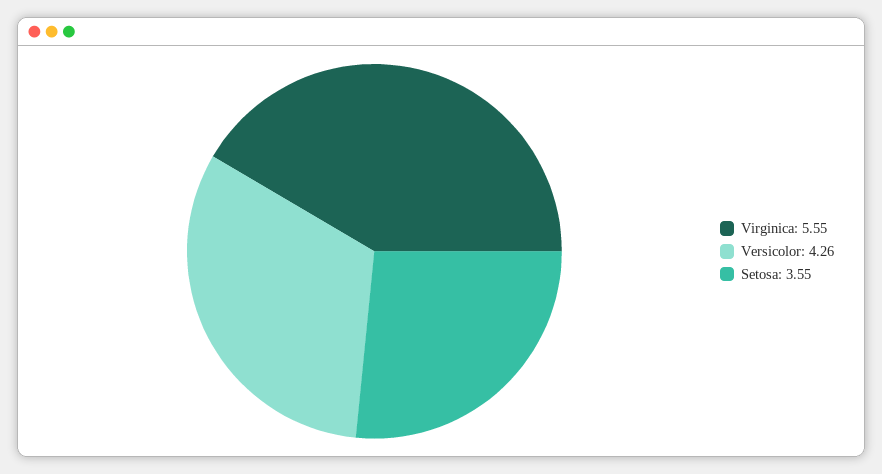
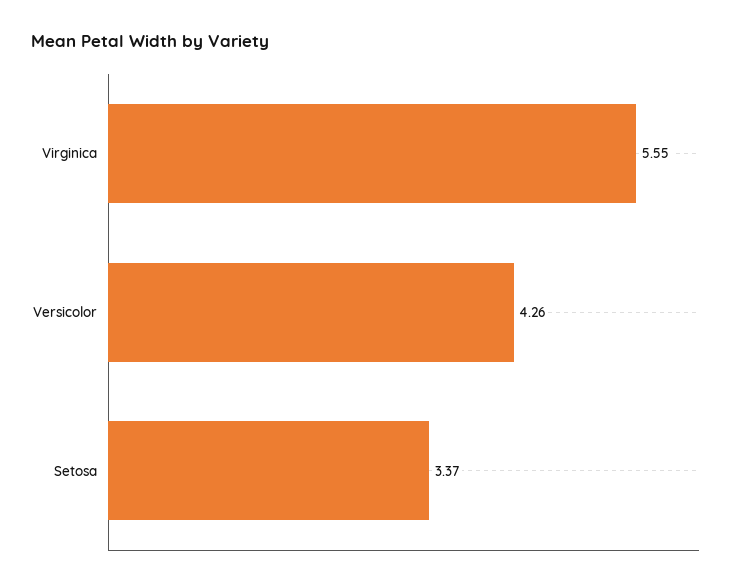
Setosa: 3.55 -> 3.37

